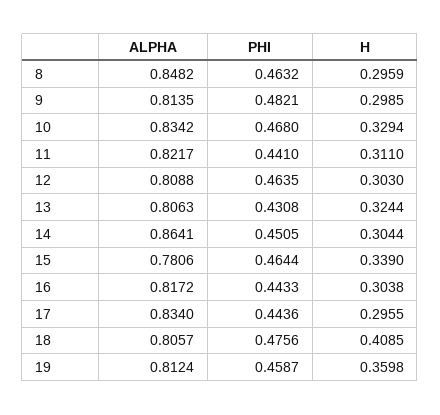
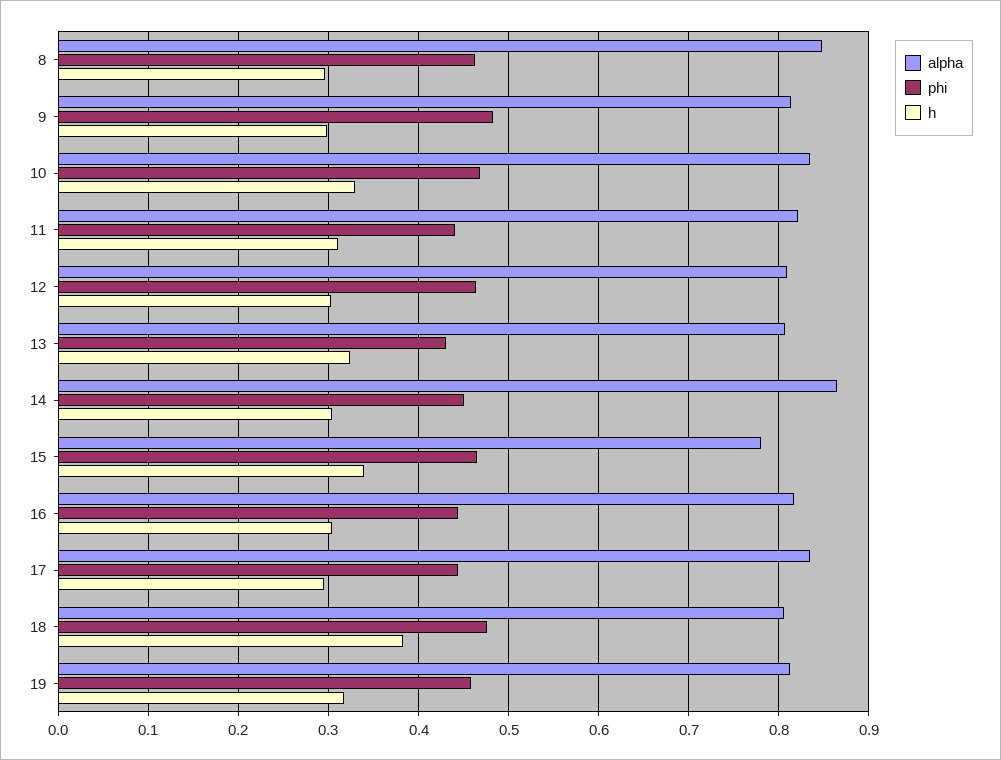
H, 18: 0.4085 -> 0.38
H, 19: 0.3598 -> 0.32

